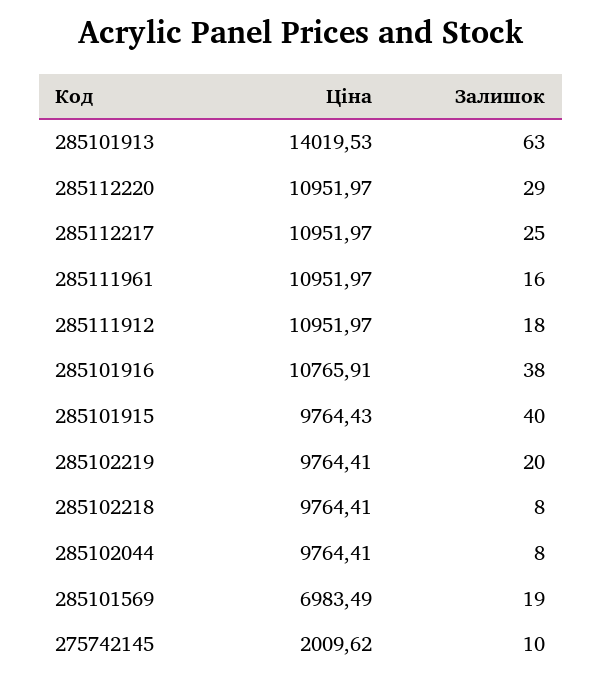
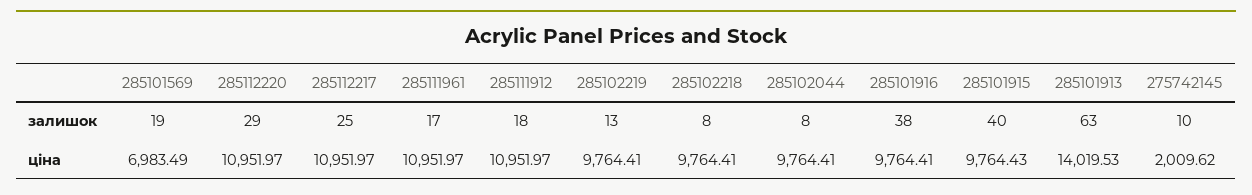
Залишок, 285111961: 16 -> 17
Ціна, 285101916: 10765.91 -> 9764.41
Залишок, 285102219: 20 -> 13

